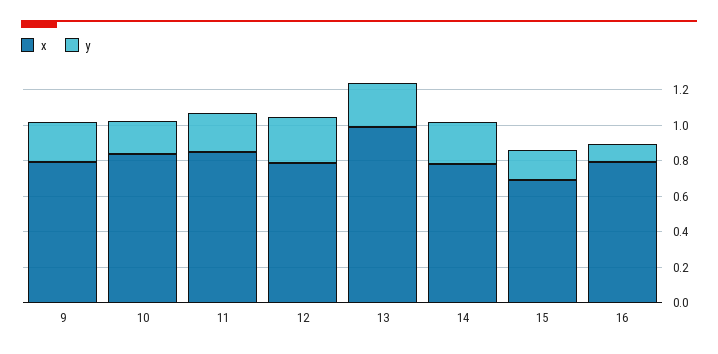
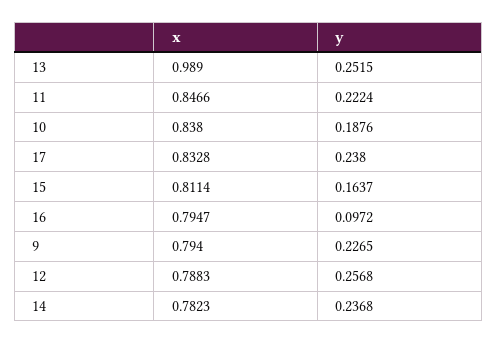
x, 15: 0.7 -> 0.8114
x, 17: none -> 0.8328
y, 17: none -> 0.238

